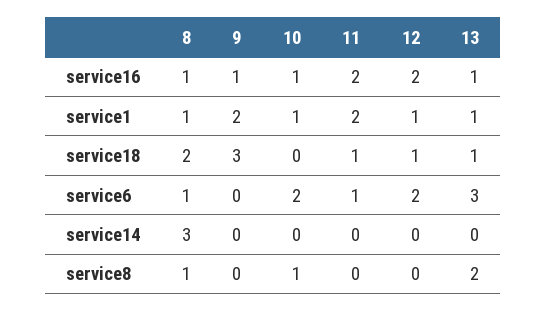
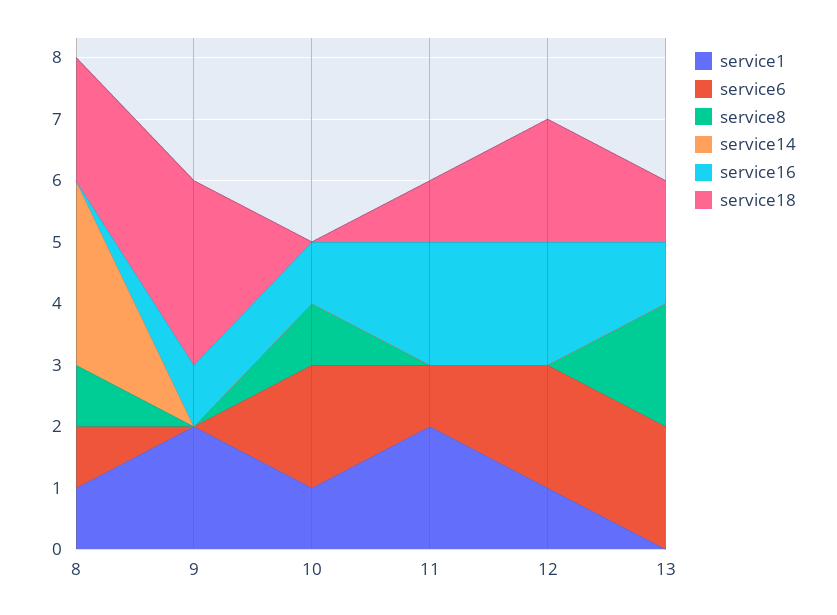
service16, 8: 1 -> 0
service1, 13: 1 -> 0
service18, 12: 1 -> 2
service6, 13: 3 -> 2

